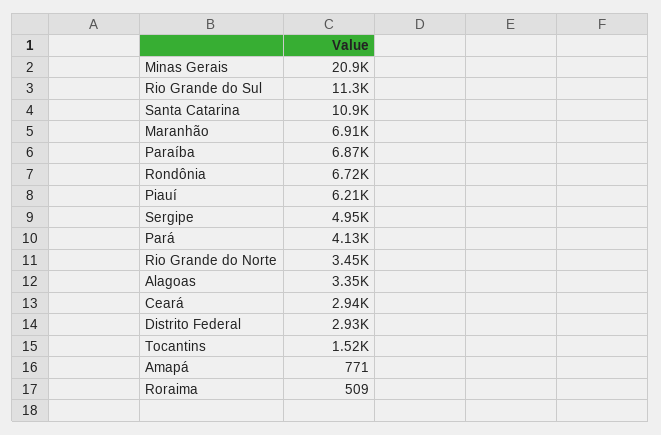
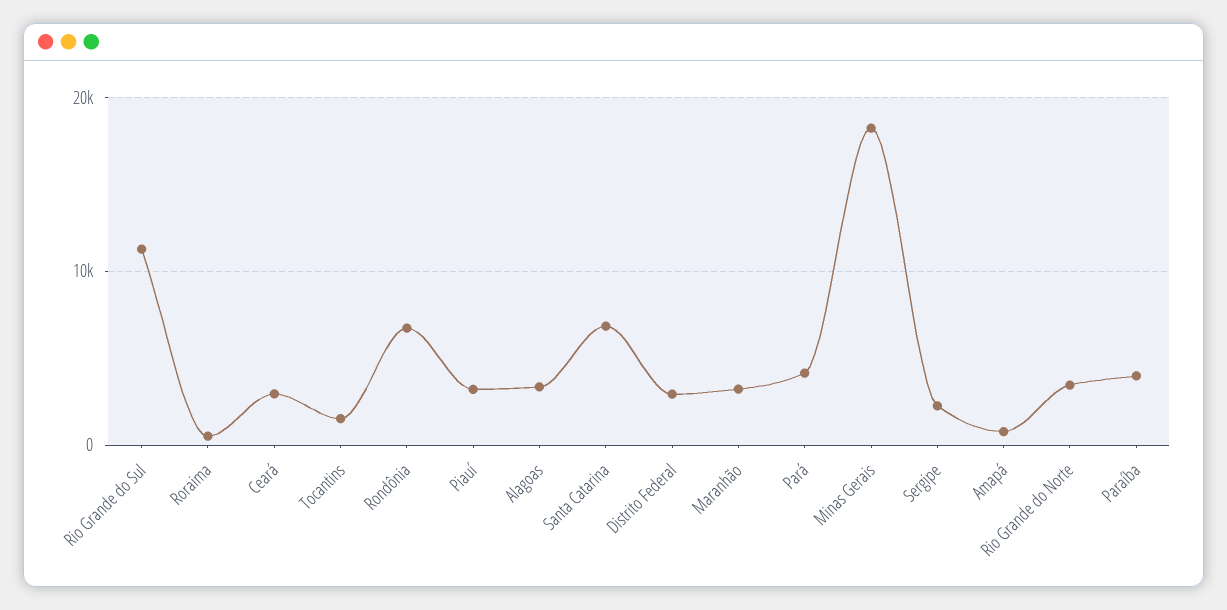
Minas Gerais: 20900 -> 18000
Santa Catarina: 10900 -> 7000
Maranhão: 6910 -> 3000
Paraíba: 6870 -> 4000
Piauí: 6210 -> 3000
Sergipe: 4950 -> 2000

